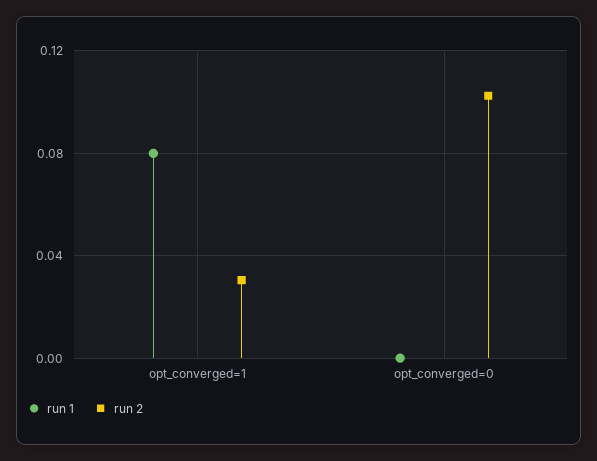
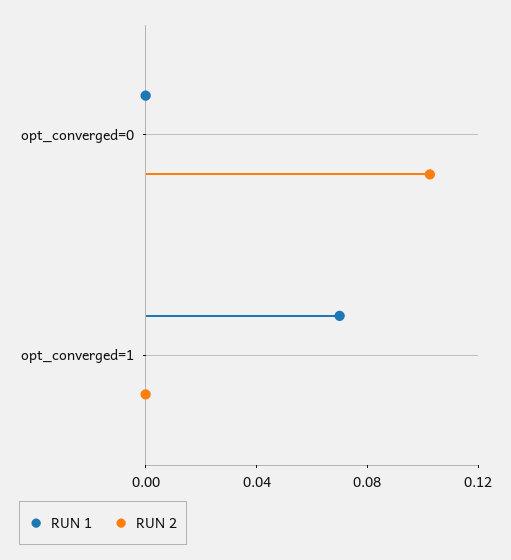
run 1, opt_converged=1: 0.08 -> 0.07
run 2, opt_converged=1: 0.03 -> 0

